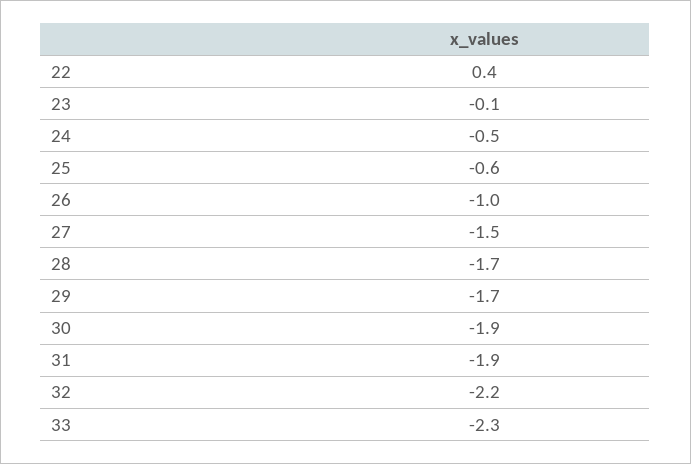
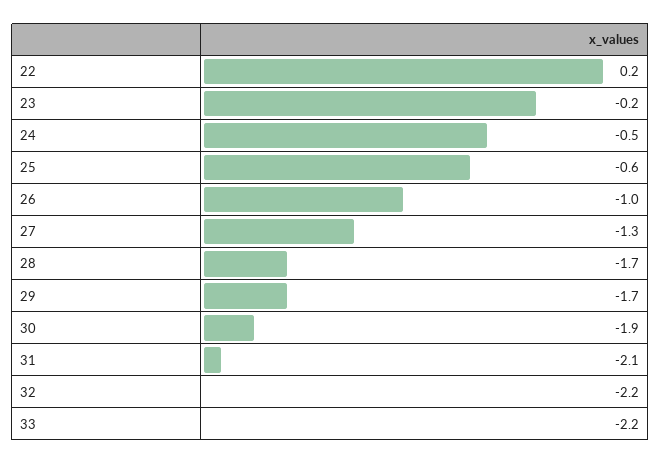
22: 0.4 -> 0.2
23: -0.1 -> -0.2
27: -1.5 -> -1.3
31: -1.9 -> -2.1
33: -2.3 -> -2.2

